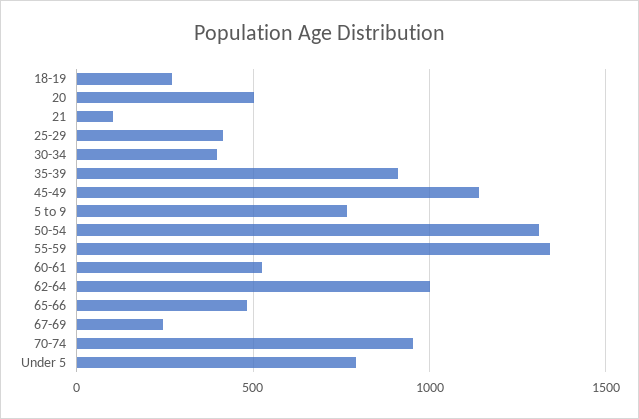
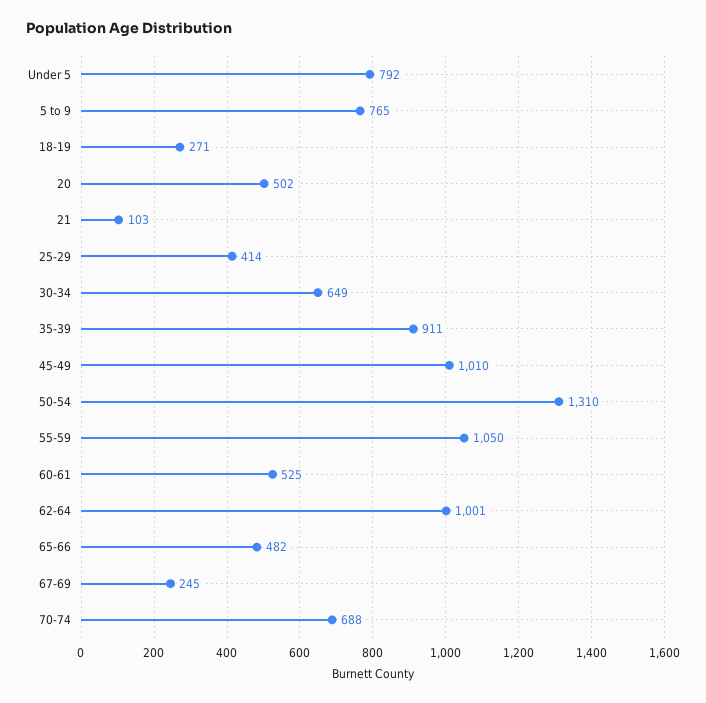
30-34: 400 -> 649
45-49: 1150 -> 1010
55-59: 1350 -> 1050
70-74: 950 -> 688

